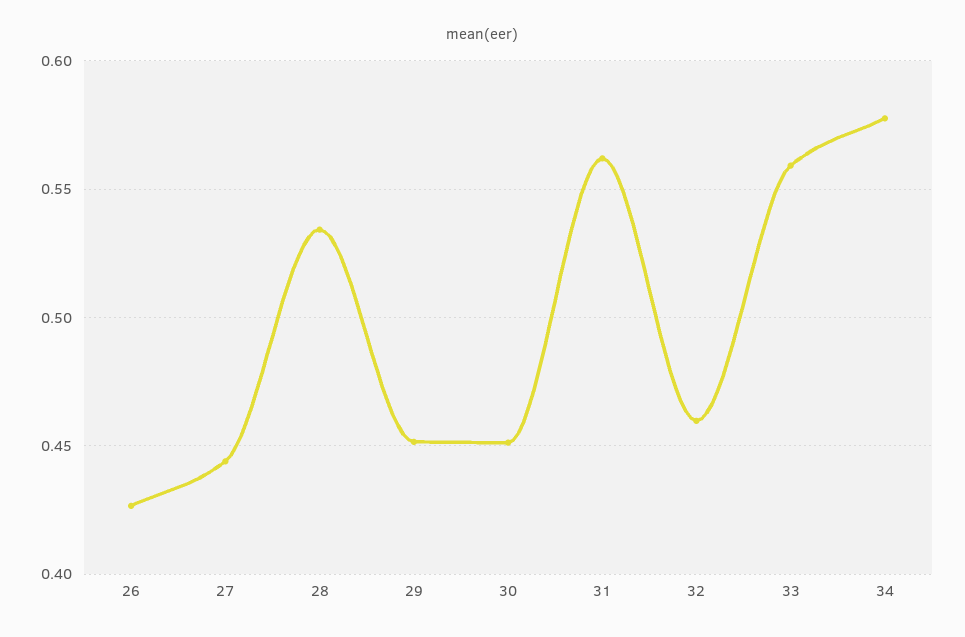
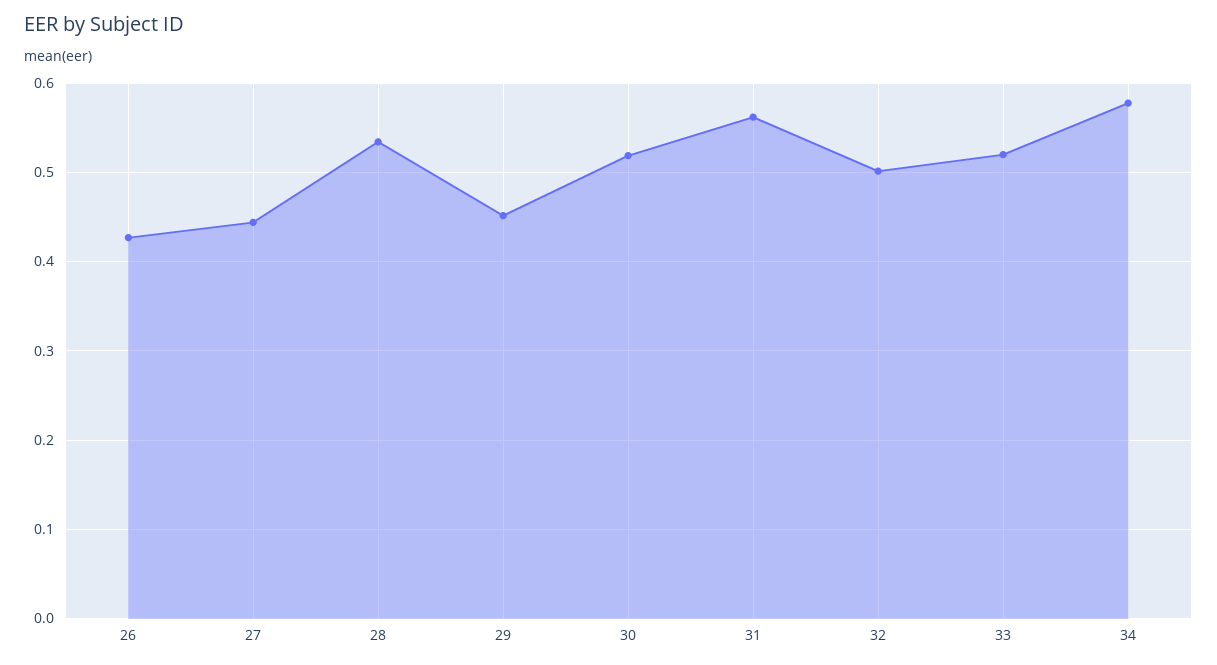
30: 0.45 -> 0.52
32: 0.46 -> 0.5
33: 0.56 -> 0.52

